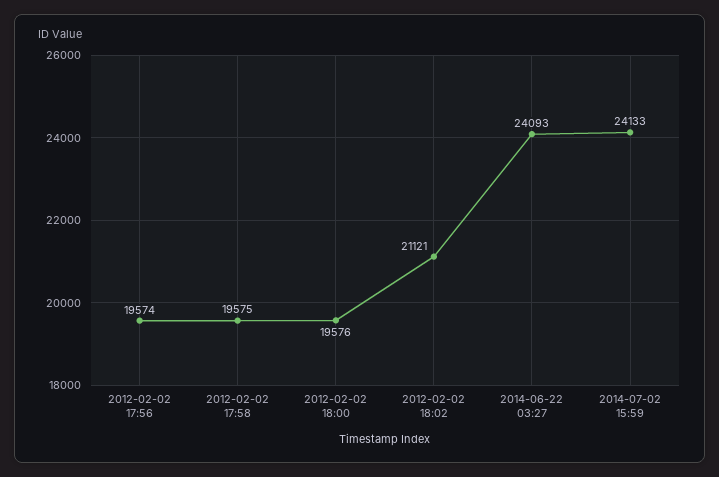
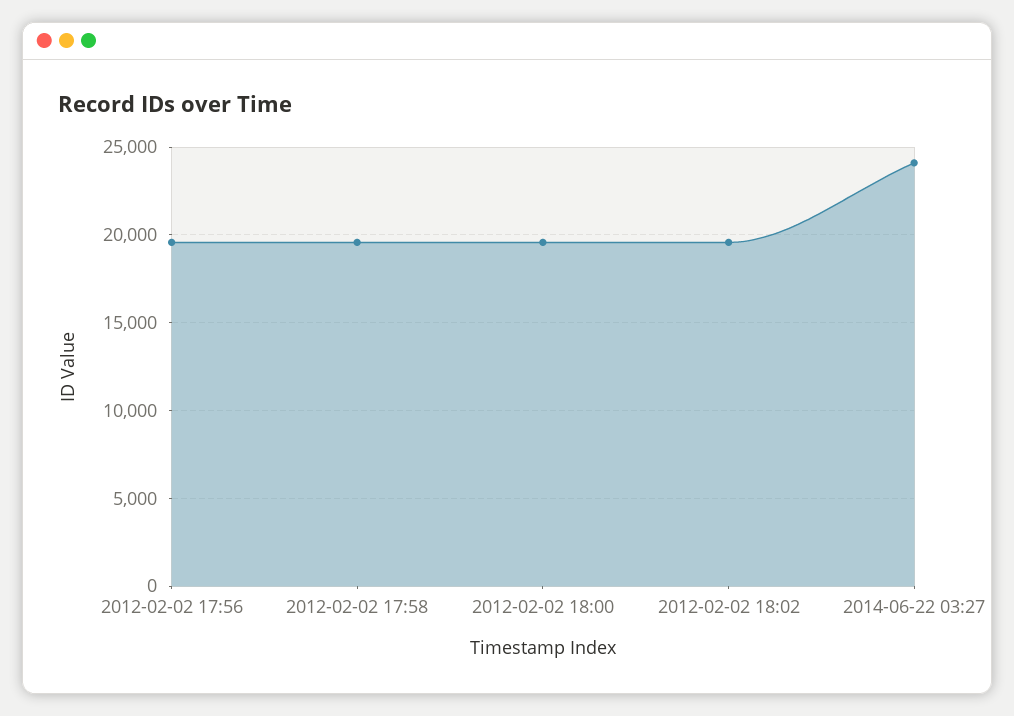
2012-02-02 18:02: 21121 -> 19500
2014-07-02 15:59: 24133 -> none

